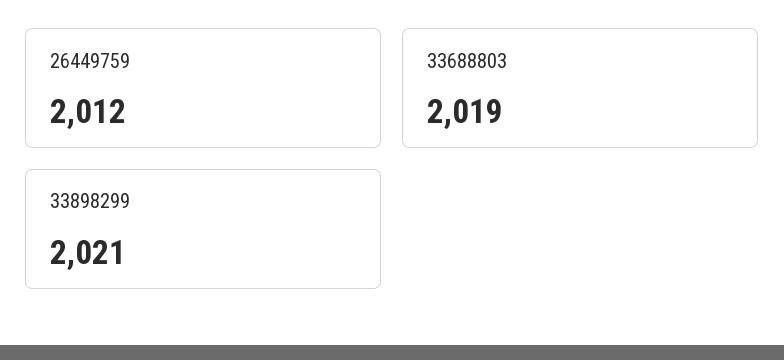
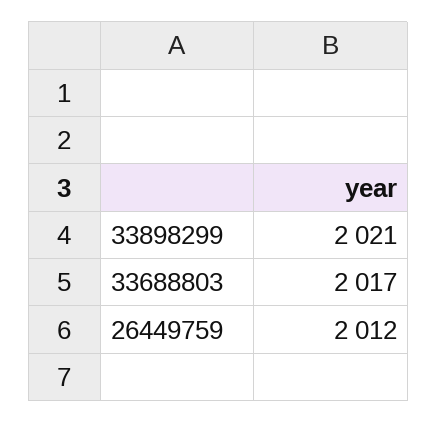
33688803: 2019 -> 2017

